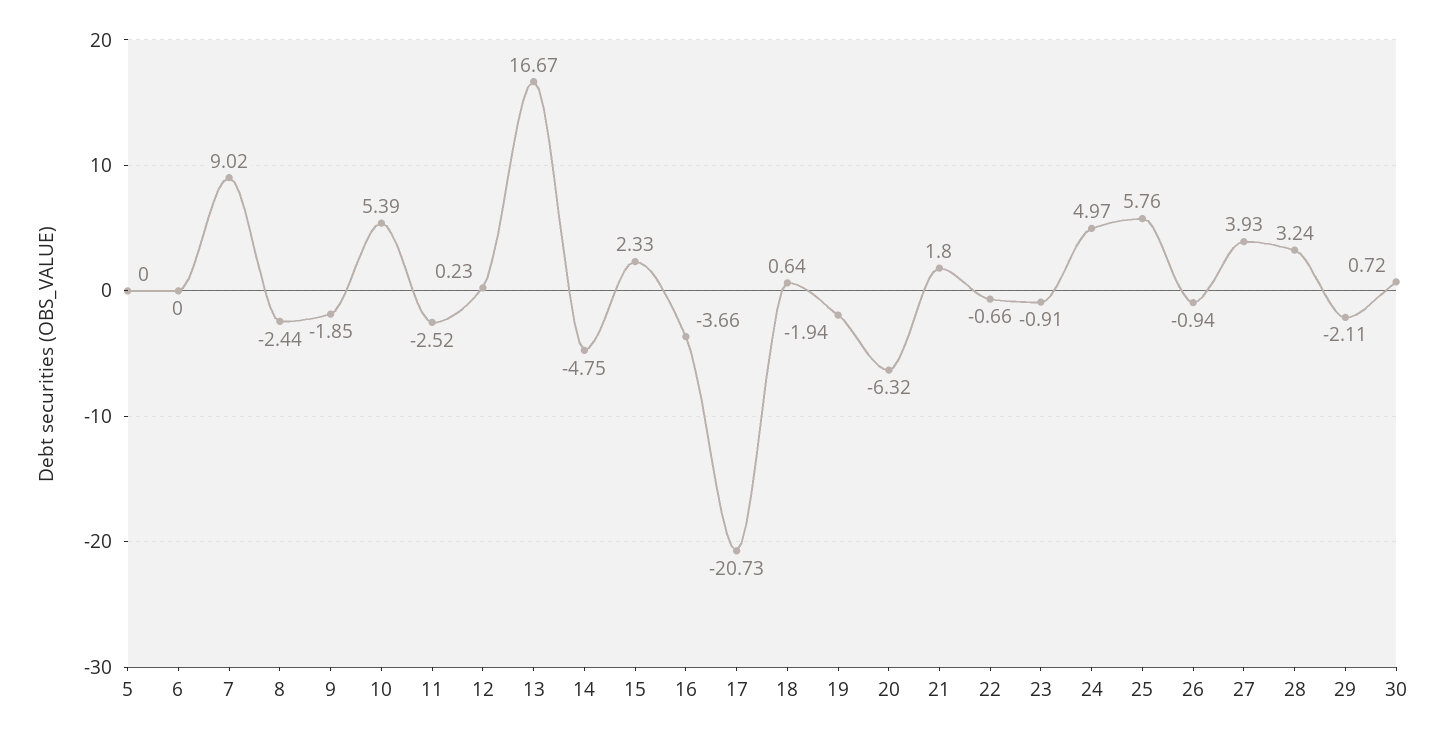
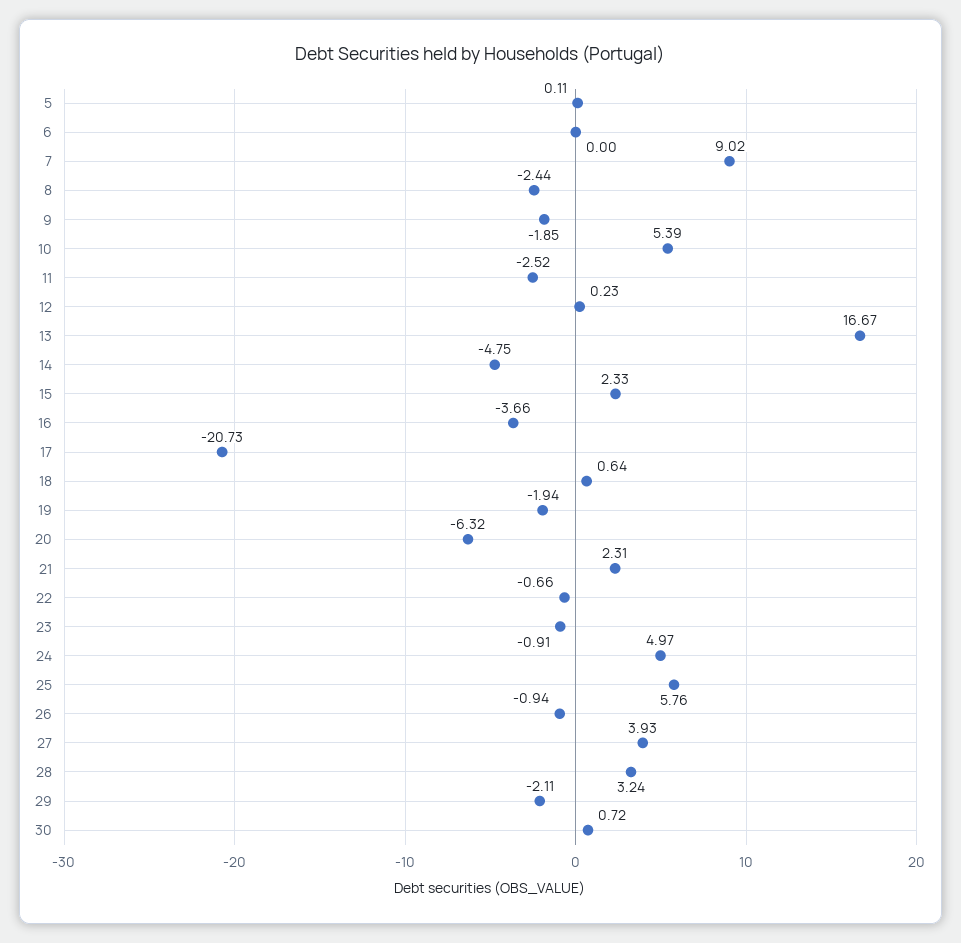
5: 0 -> 0.11
21: 1.8 -> 2.31

